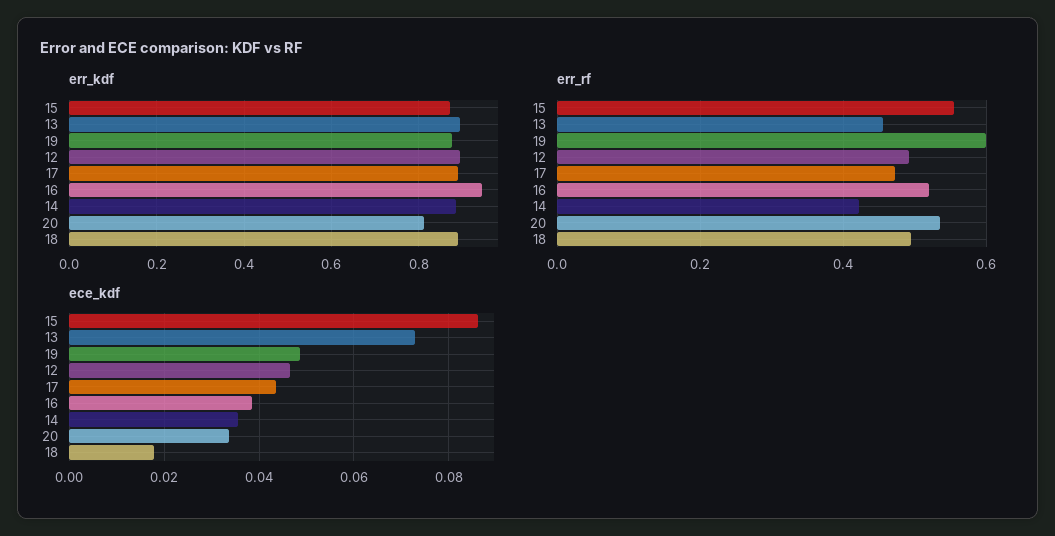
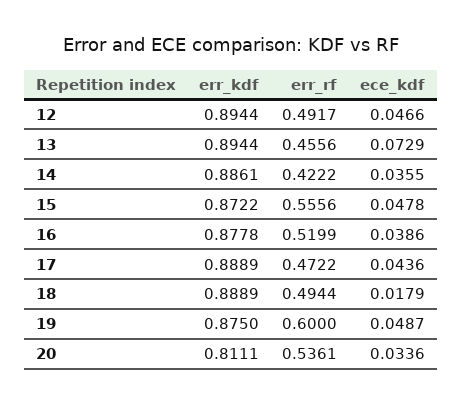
err_kdf, 16: 0.94 -> 0.8778
ece_kdf, 15: 0.086 -> 0.0478

